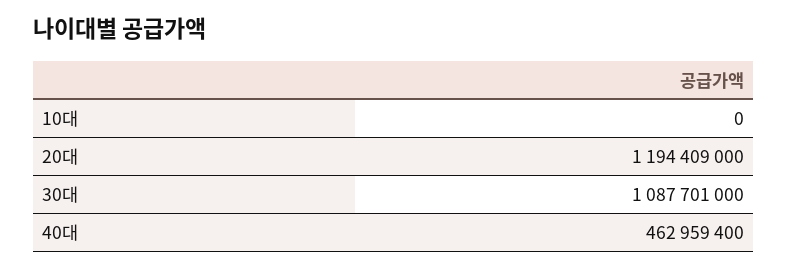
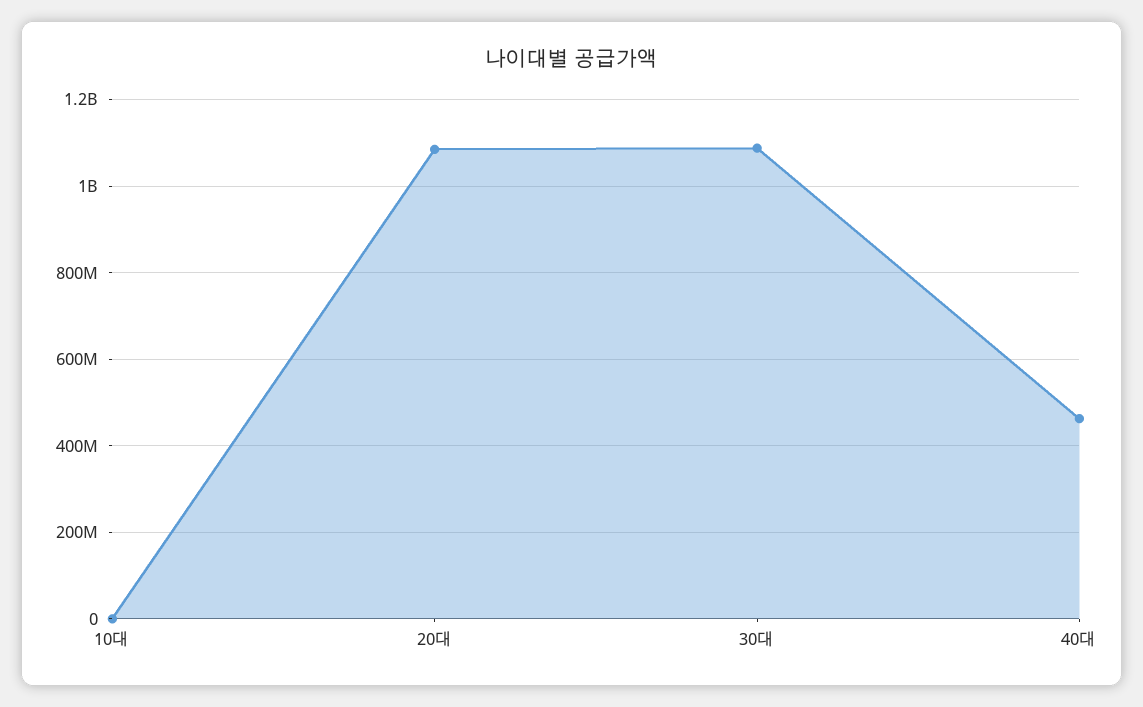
20대: 1194409000 -> 1080000000

